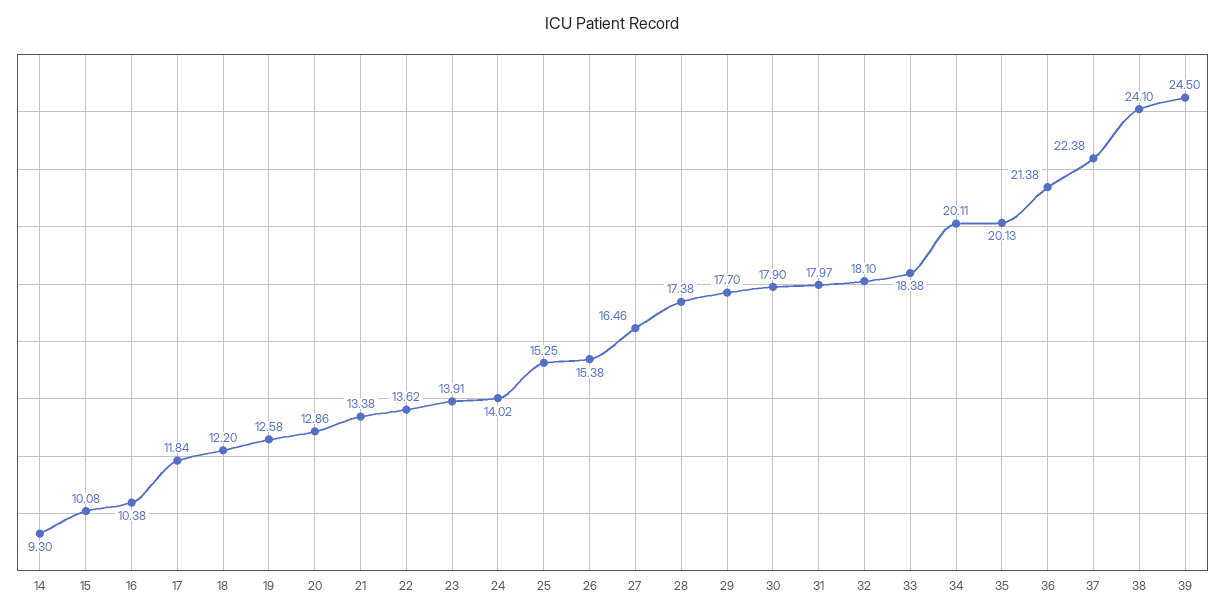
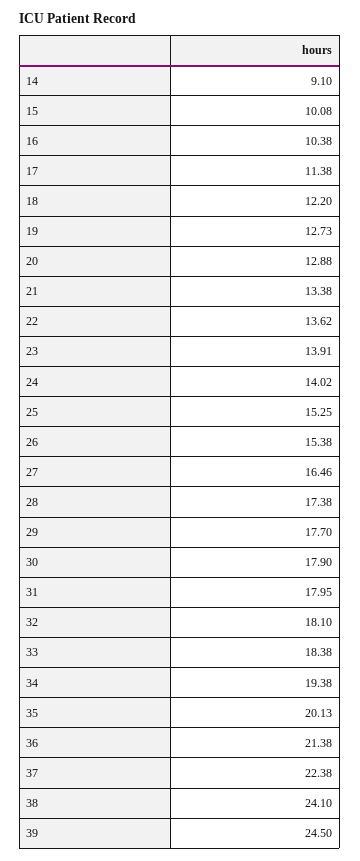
14: 9.3 -> 9.1
17: 11.84 -> 11.38
19: 12.58 -> 12.73
20: 12.86 -> 12.88
31: 17.97 -> 17.95
34: 20.11 -> 19.38

